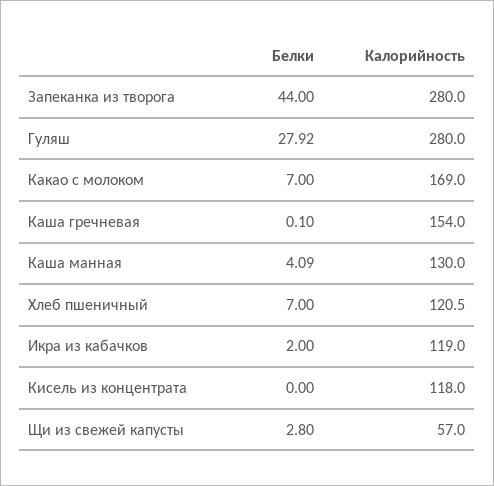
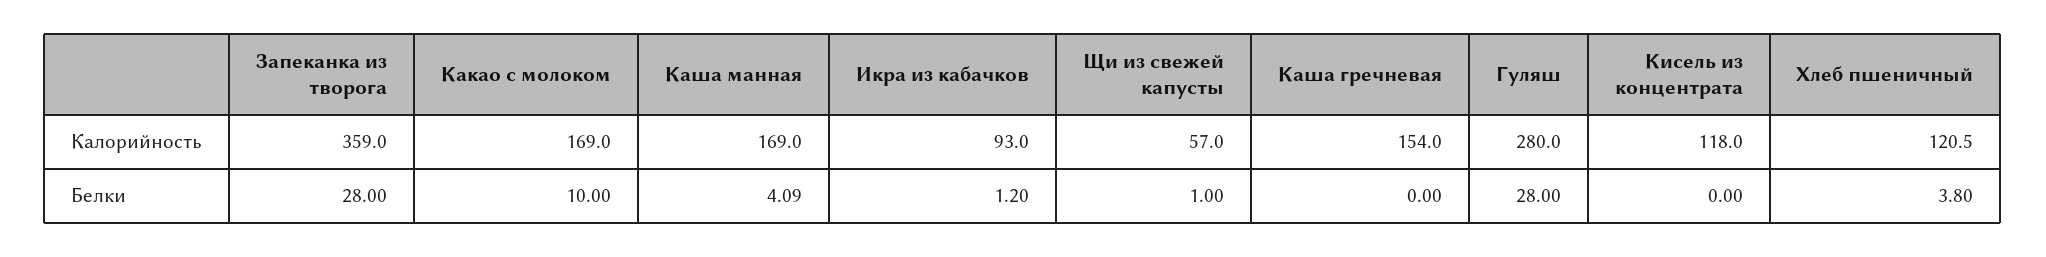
Белки, Запеканка из творога: 44 -> 28
Калорийность, Запеканка из творога: 280 -> 359
Белки, Гуляш: 27.92 -> 28
Белки, Какао с молоком: 7 -> 10
Белки, Каша гречневая: 0.1 -> 0
Калорийность, Каша манная: 130 -> 169
Белки, Хлеб пшеничный: 7 -> 3.8
Белки, Икра из кабачков: 2 -> 1.2
Калорийность, Икра из кабачков: 119 -> 93
Белки, Щи из свежей капусты: 2.8 -> 1

